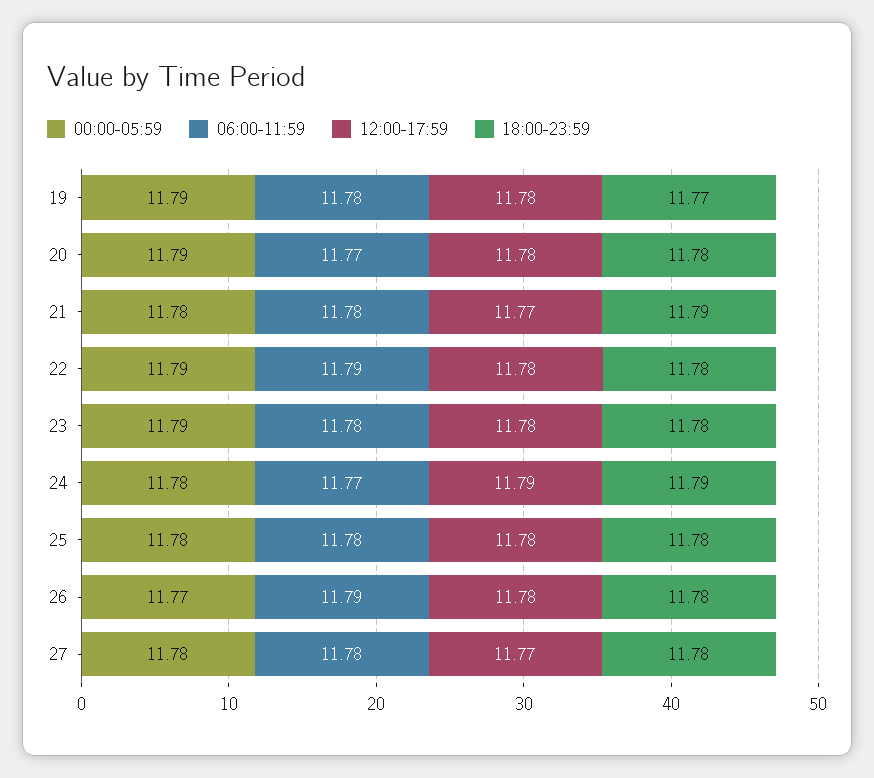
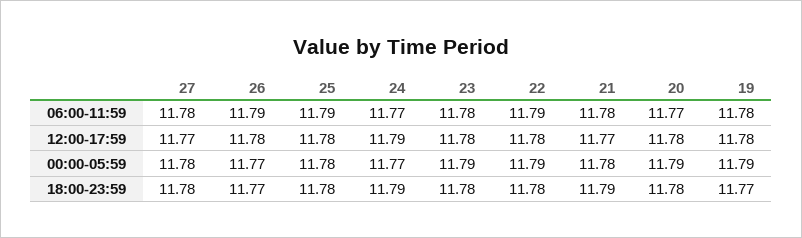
00:00-05:59, 24: 11.78 -> 11.77
06:00-11:59, 25: 11.78 -> 11.79
18:00-23:59, 26: 11.78 -> 11.77

